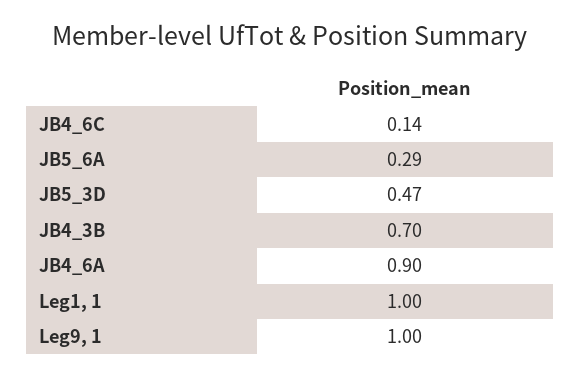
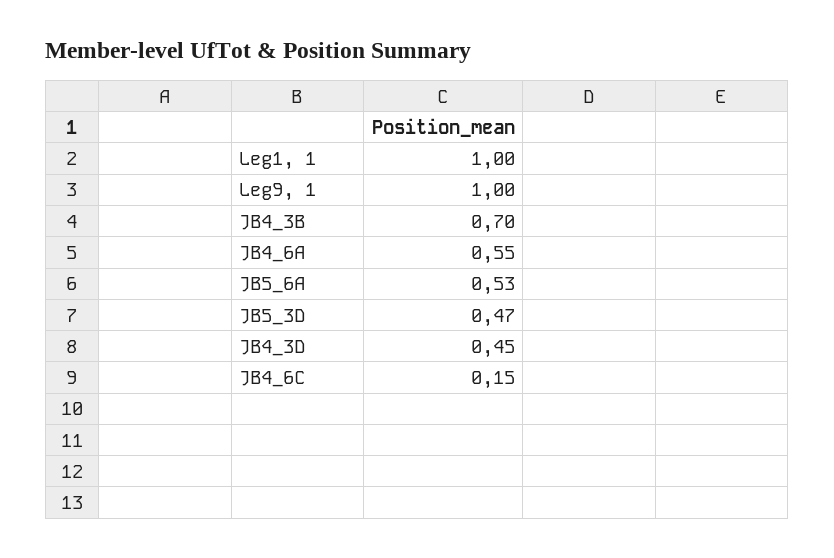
JB4_6C: 0.14 -> 0.15
JB5_6A: 0.29 -> 0.53
JB4_6A: 0.9 -> 0.55
JB4_3D: none -> 0.45

